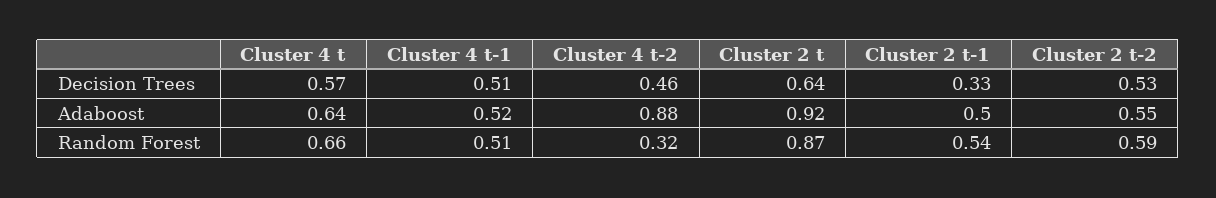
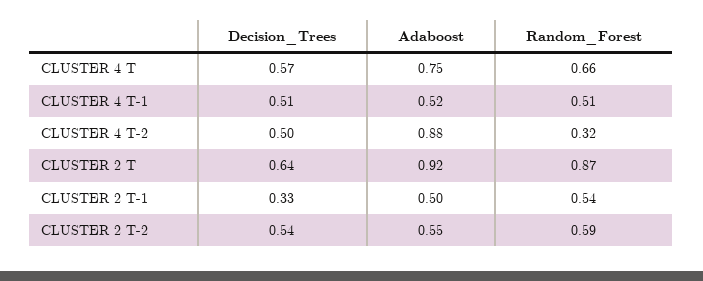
Cluster 4 t-2, Decision Trees: 0.46 -> 0.5
Cluster 2 t-2, Decision Trees: 0.53 -> 0.54
Cluster 4 t, Adaboost: 0.64 -> 0.75

